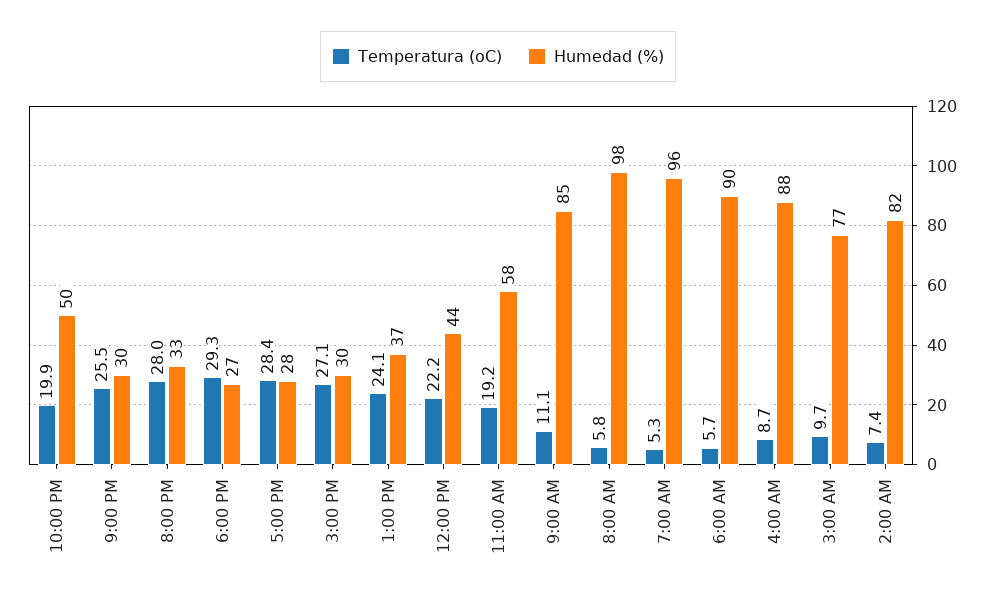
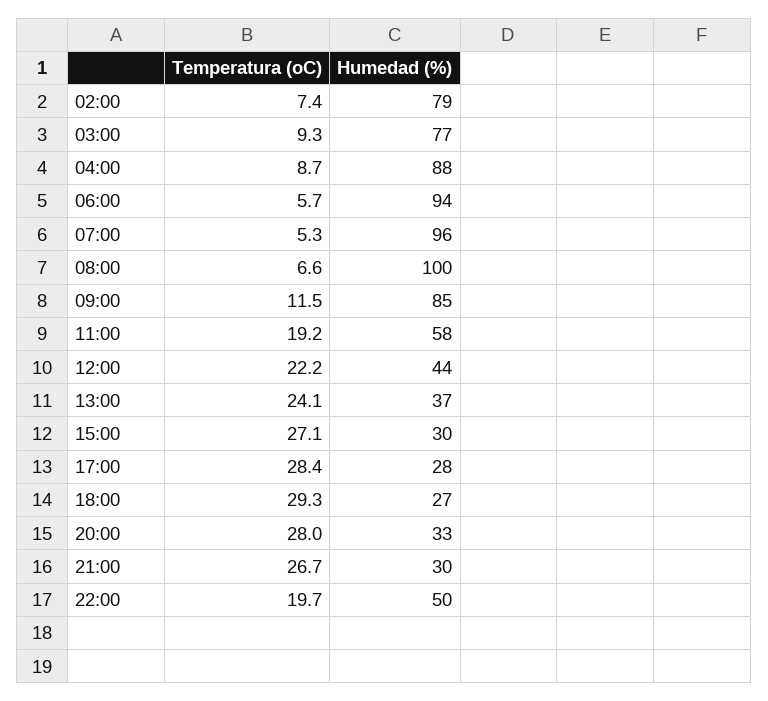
Temperatura (oC), 10:00 PM: 19.9 -> 19.7
Temperatura (oC), 9:00 PM: 25.5 -> 26.7
Temperatura (oC), 9:00 AM: 11.1 -> 11.5
Temperatura (oC), 8:00 AM: 5.8 -> 6.6
Humedad (%), 8:00 AM: 98 -> 100
Humedad (%), 6:00 AM: 90 -> 94
Temperatura (oC), 3:00 AM: 9.7 -> 9.3
Humedad (%), 2:00 AM: 82 -> 79

